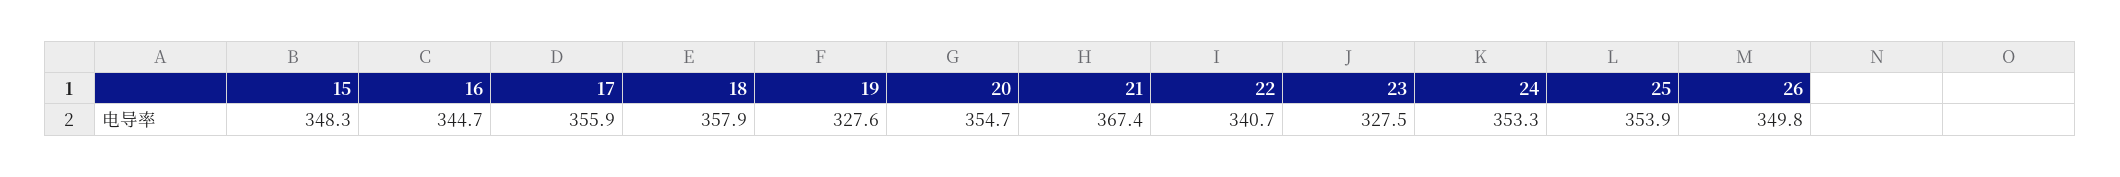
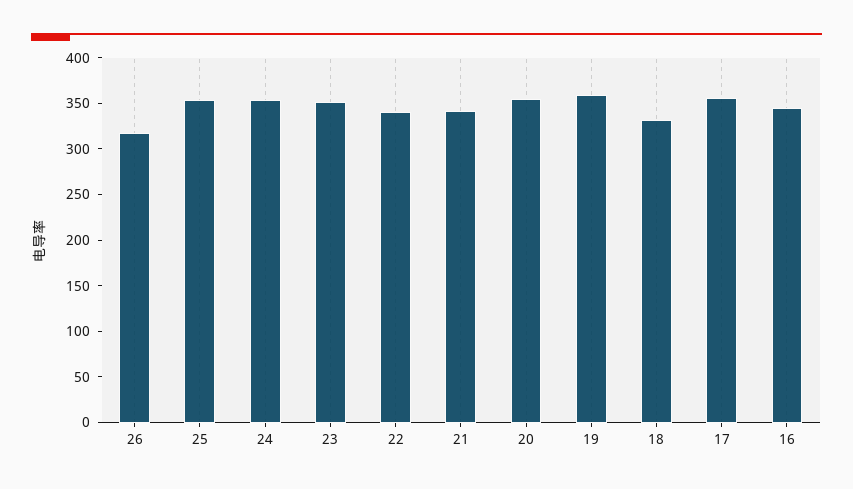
15: 348.3 -> none
18: 357.9 -> 330
19: 327.6 -> 360
21: 367.4 -> 340
23: 327.5 -> 350
26: 349.8 -> 320

